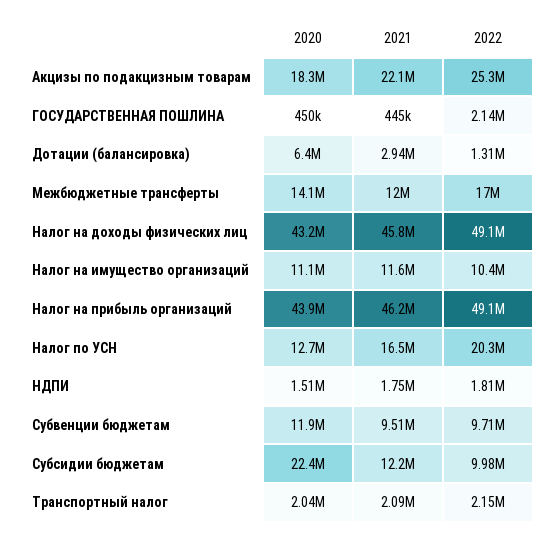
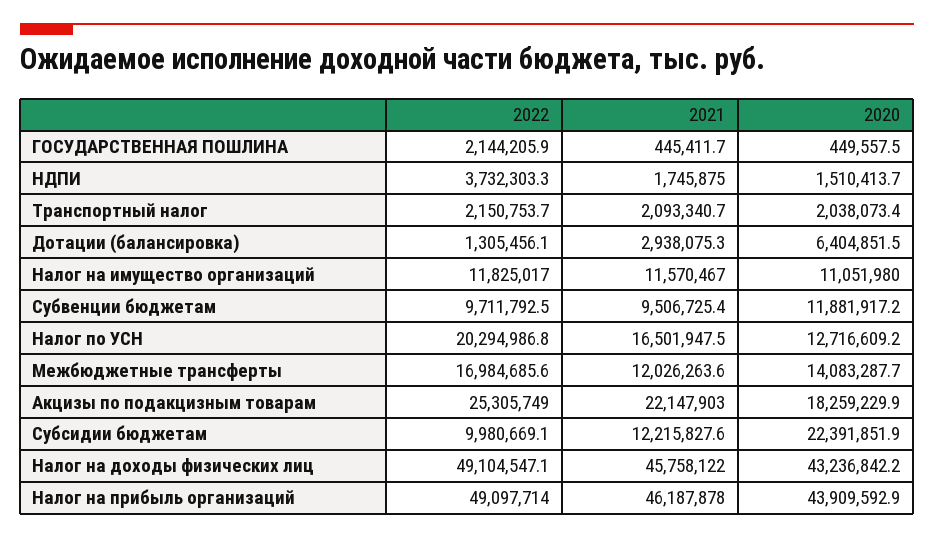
2022, Налог на имущество организаций: 10400000 -> 11825017
2022, НДПИ: 1810000 -> 3732303.3

